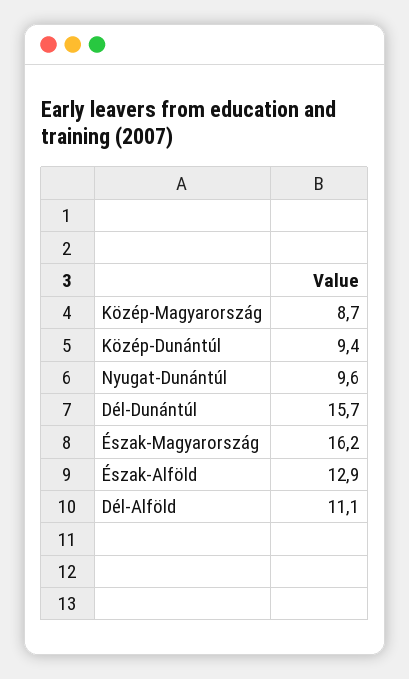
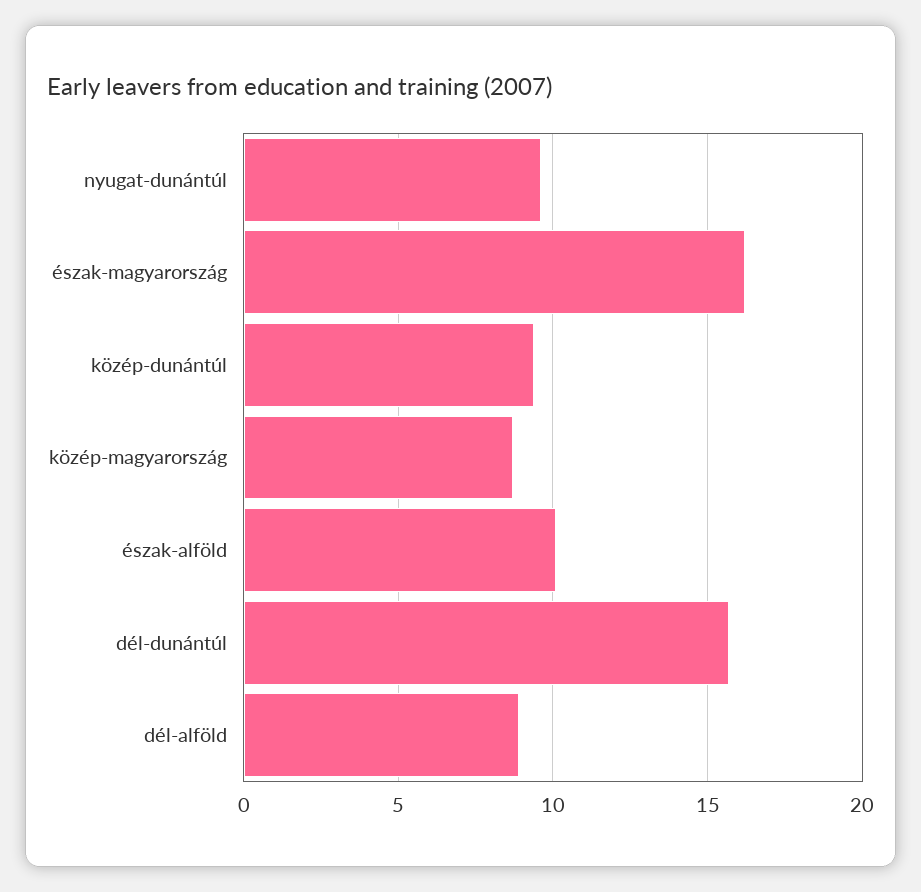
Észak-Alföld: 12.9 -> 10
Dél-Alföld: 11.1 -> 9

